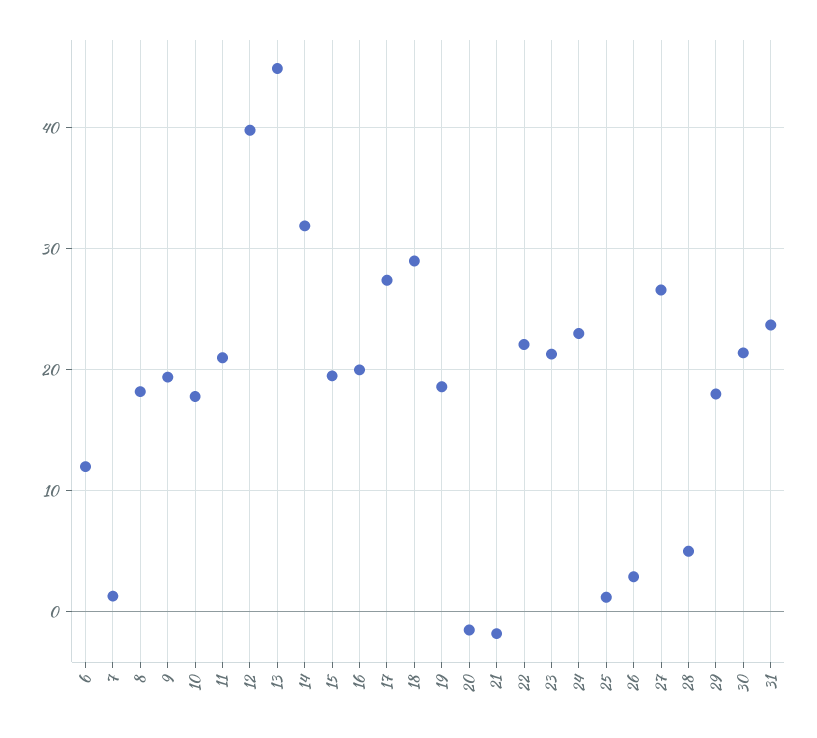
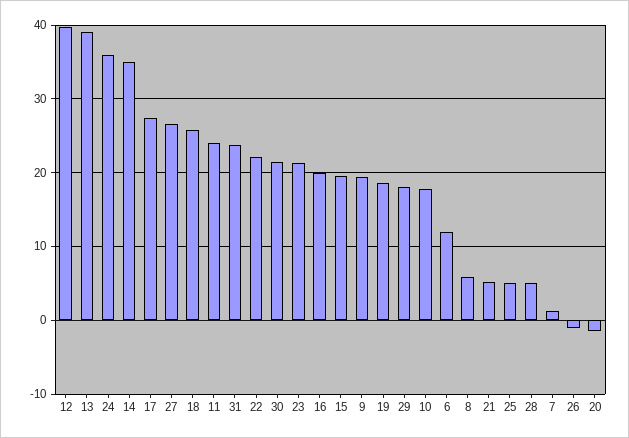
8: 18 -> 6
11: 21 -> 24
13: 45 -> 39
14: 32 -> 35
18: 29 -> 26
21: -2 -> 5
24: 23 -> 36
25: 1 -> 5
26: 3 -> -1

